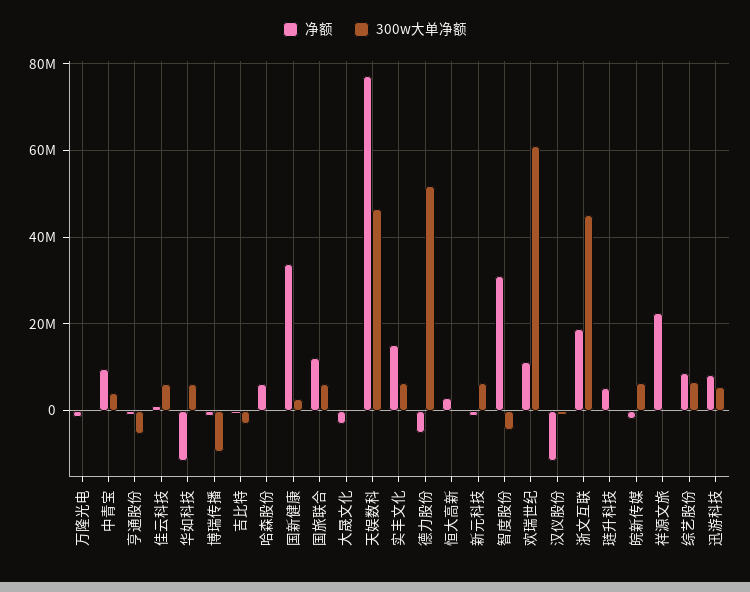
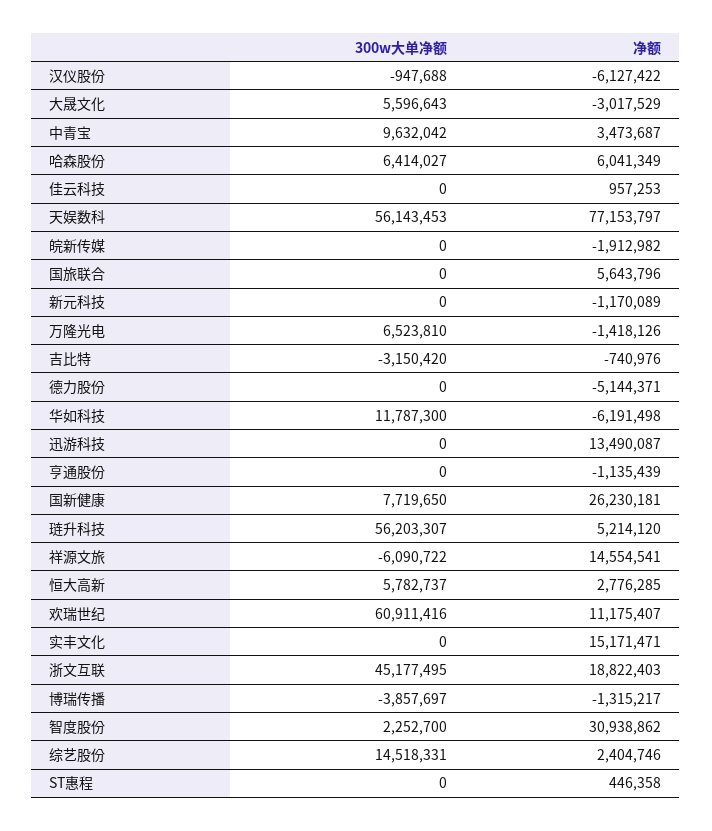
300w大单净额, 万隆光电: 0 -> 6523810
净额, 中青宝: 10000000 -> 3473687
300w大单净额, 中青宝: 4000000 -> 9632042
300w大单净额, 亨通股份: -6000000 -> 0
300w大单净额, 佳云科技: 6000000 -> 0
净额, 华如科技: -12000000 -> -6191498
300w大单净额, 华如科技: 6000000 -> 11787300
300w大单净额, 博瑞传播: -10000000 -> -3857697
300w大单净额, 哈森股份: 0 -> 6414027
净额, 国新健康: 34000000 -> 26230181
300w大单净额, 国新健康: 2000000 -> 7719650
净额, 国旅联合: 12000000 -> 5643796
300w大单净额, 国旅联合: 6000000 -> 0
300w大单净额, 大晟文化: 0 -> 5596643
300w大单净额, 天娱数科: 46000000 -> 56143453
300w大单净额, 实丰文化: 6000000 -> 0
300w大单净额, 德力股份: 52000000 -> 0
300w大单净额, 恒大高新: 0 -> 5782737
300w大单净额, 新元科技: 6000000 -> 0
300w大单净额, 智度股份: -4000000 -> 2252700
净额, 汉仪股份: -12000000 -> -6127422
300w大单净额, 琏升科技: 0 -> 56203307
300w大单净额, 皖新传媒: 6000000 -> 0
净额, 祥源文旅: 22000000 -> 14554541
300w大单净额, 祥源文旅: 0 -> -6090722
净额, 综艺股份: 8000000 -> 2404746
300w大单净额, 综艺股份: 6000000 -> 14518331
净额, 迅游科技: 8000000 -> 13490087
300w大单净额, 迅游科技: 6000000 -> 0
300w大单净额, ST惠程: none -> 0
净额, ST惠程: none -> 446358

